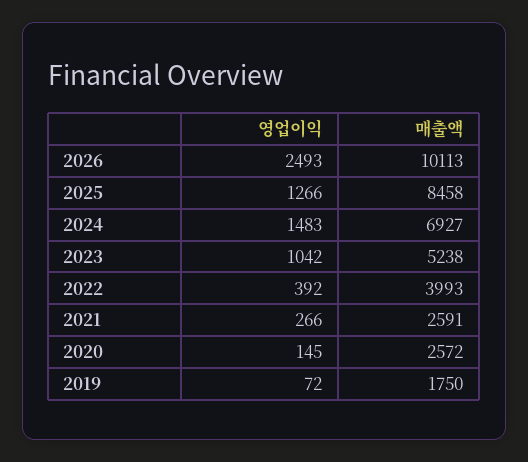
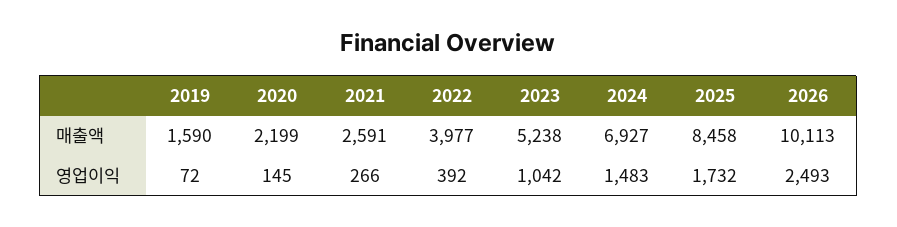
영업이익, 2025: 1266 -> 1732
매출액, 2022: 3993 -> 3977
매출액, 2020: 2572 -> 2199
매출액, 2019: 1750 -> 1590

